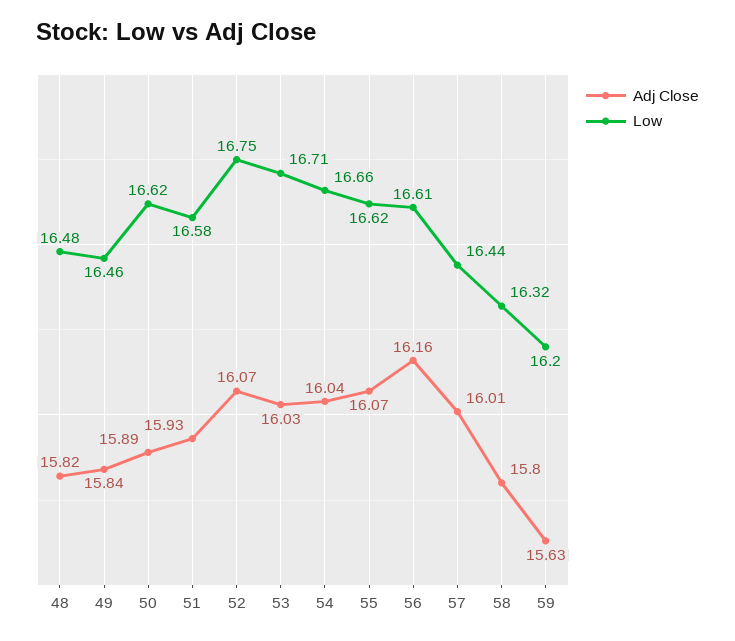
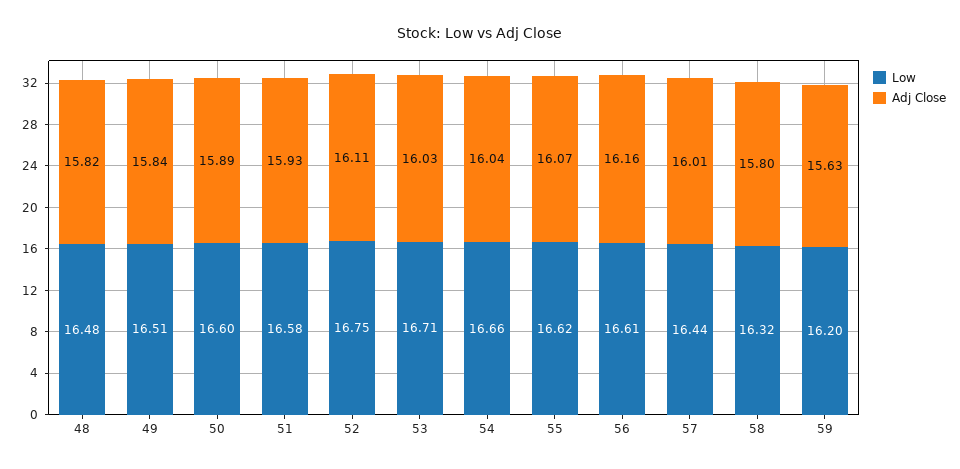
Low, 49: 16.46 -> 16.51
Low, 50: 16.62 -> 16.6
Adj Close, 52: 16.07 -> 16.11

